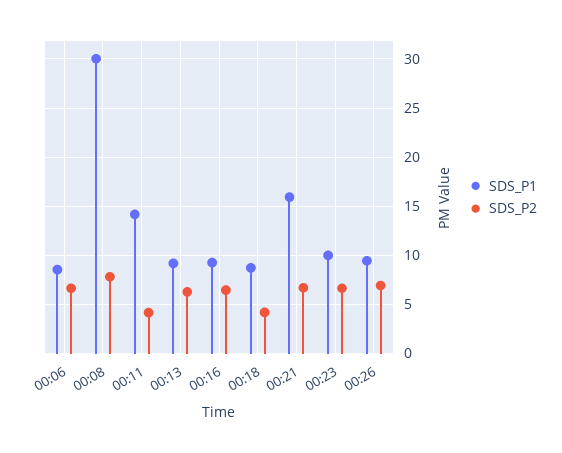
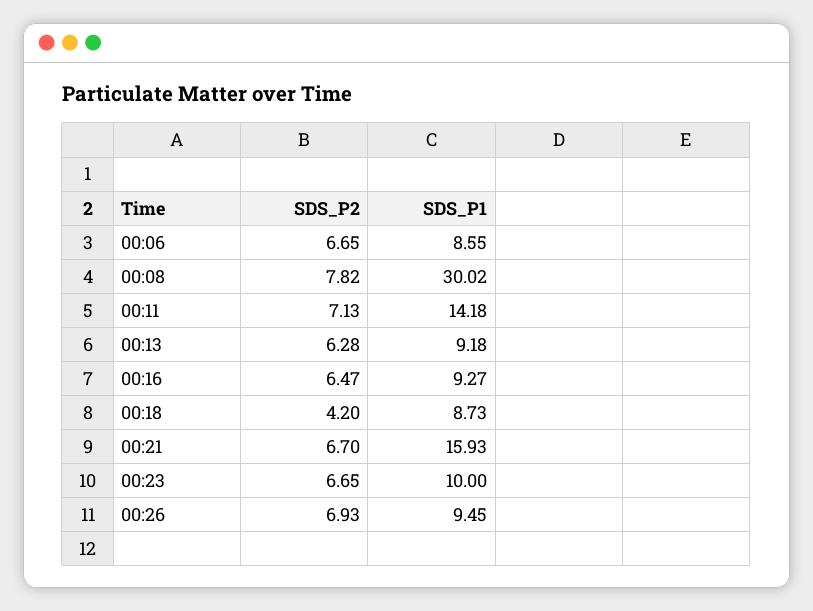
SDS_P2, 00:11: 4 -> 7.13

